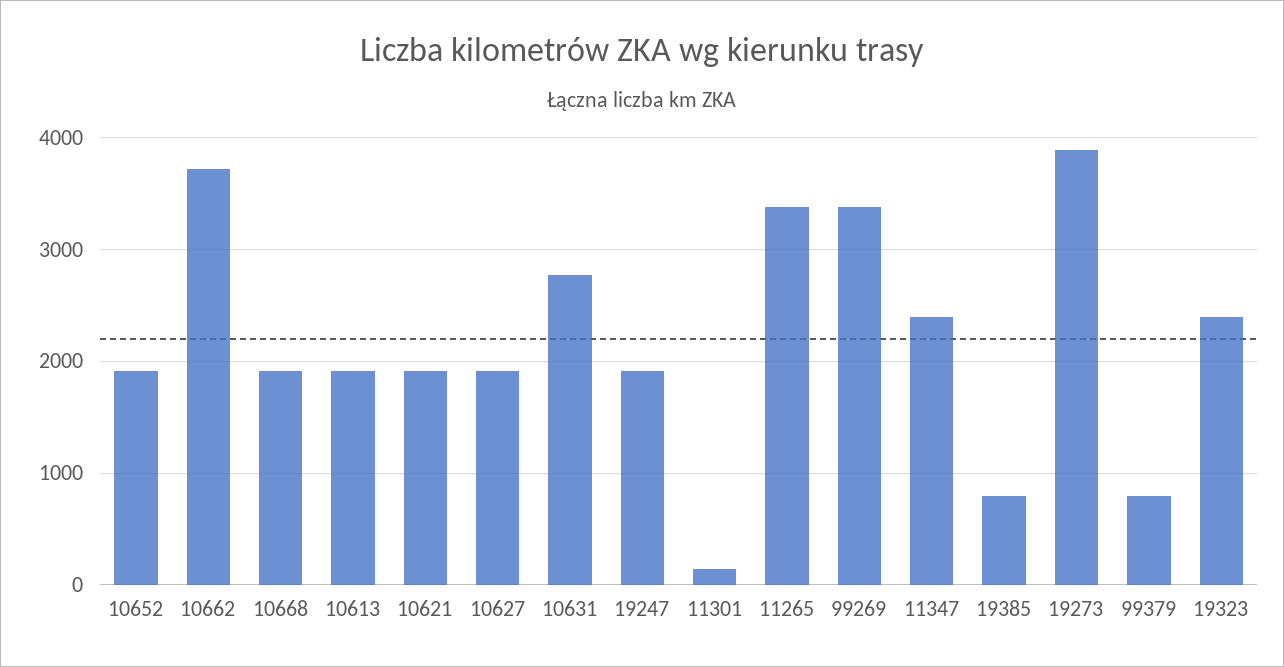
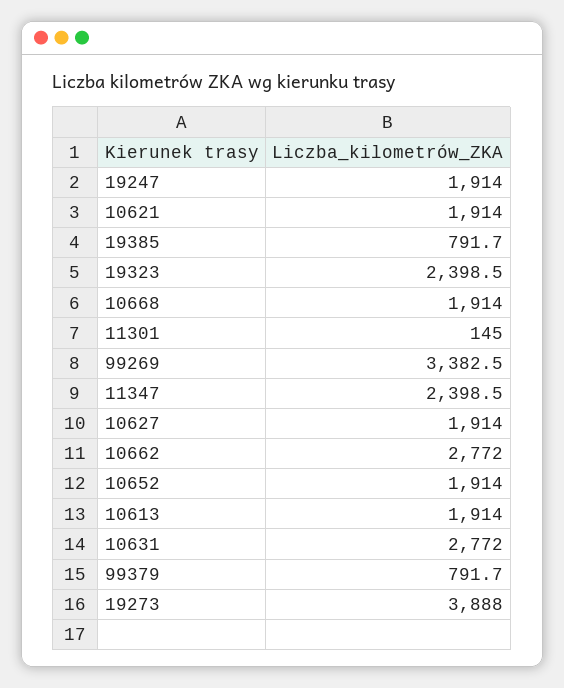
10662: 3700 -> 2772
11265: 3400 -> none

